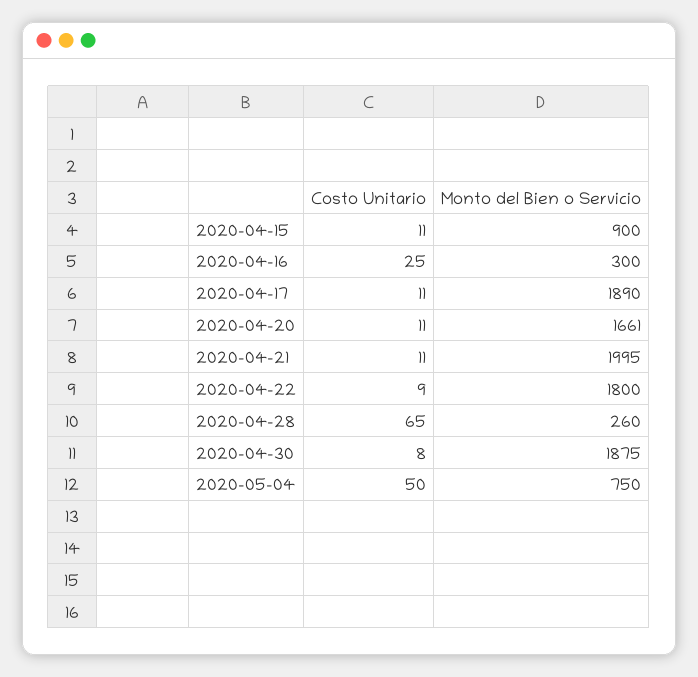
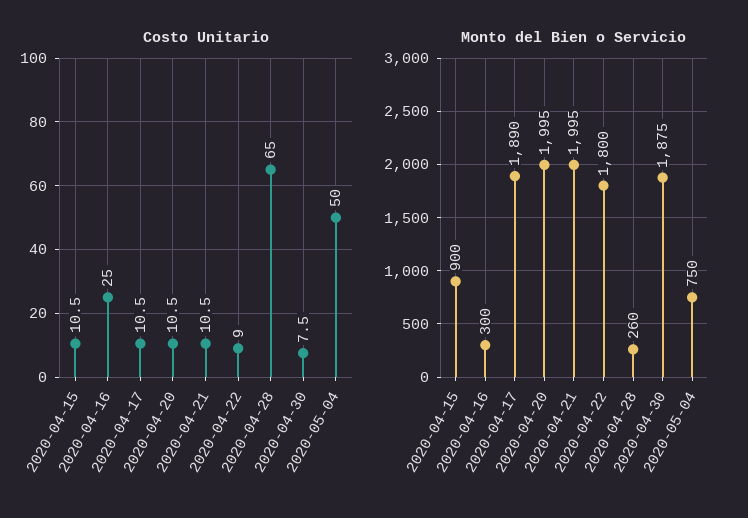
Monto del Bien o Servicio, 2020-04-20: 1661 -> 1995

